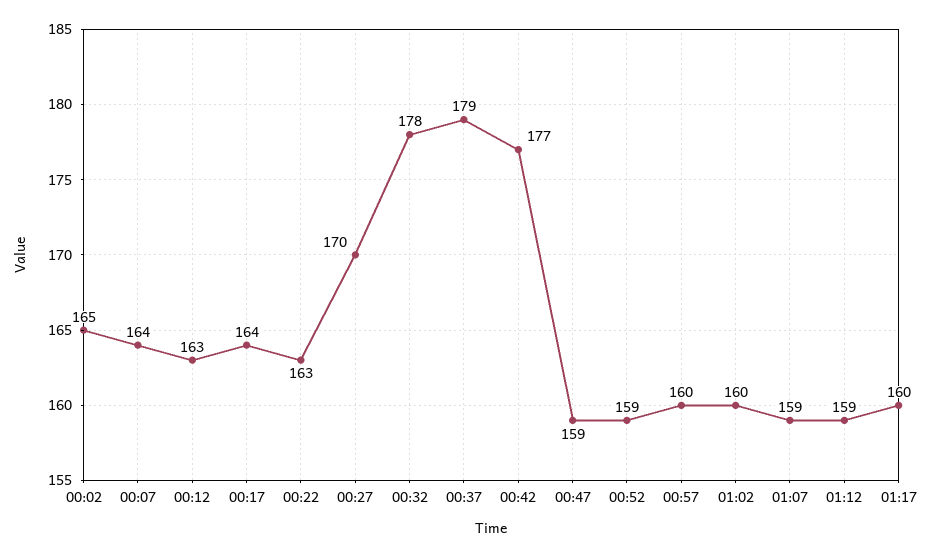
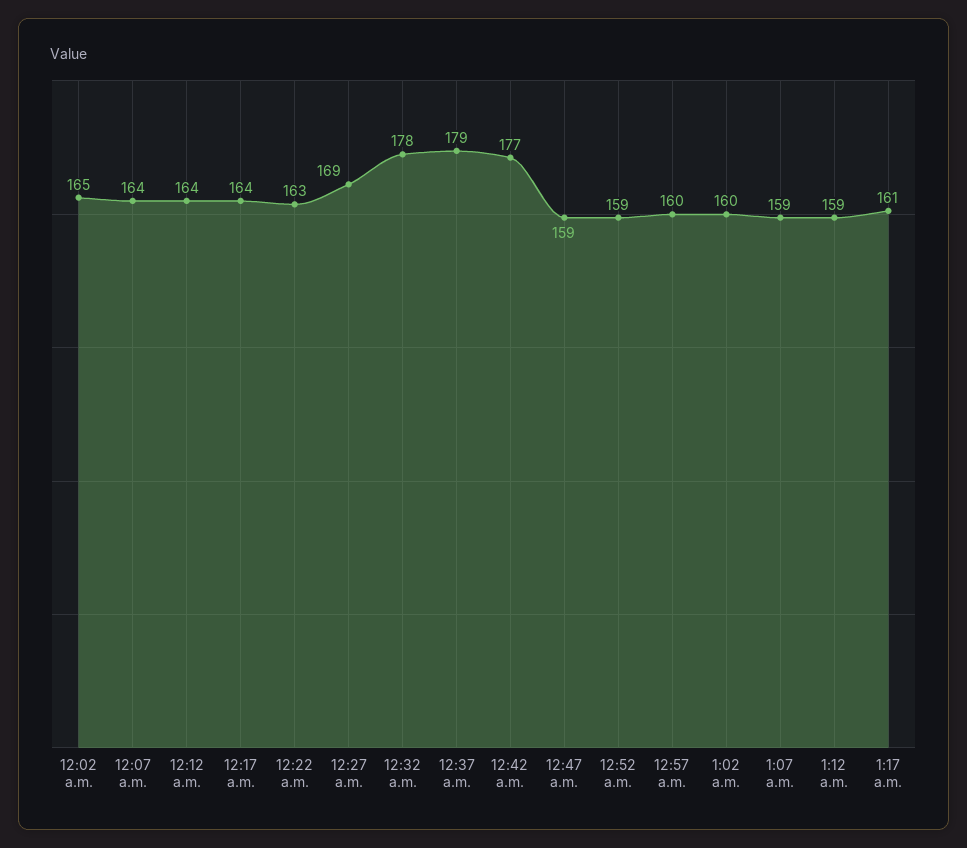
00:12: 163 -> 164
00:27: 170 -> 169
01:17: 160 -> 161

